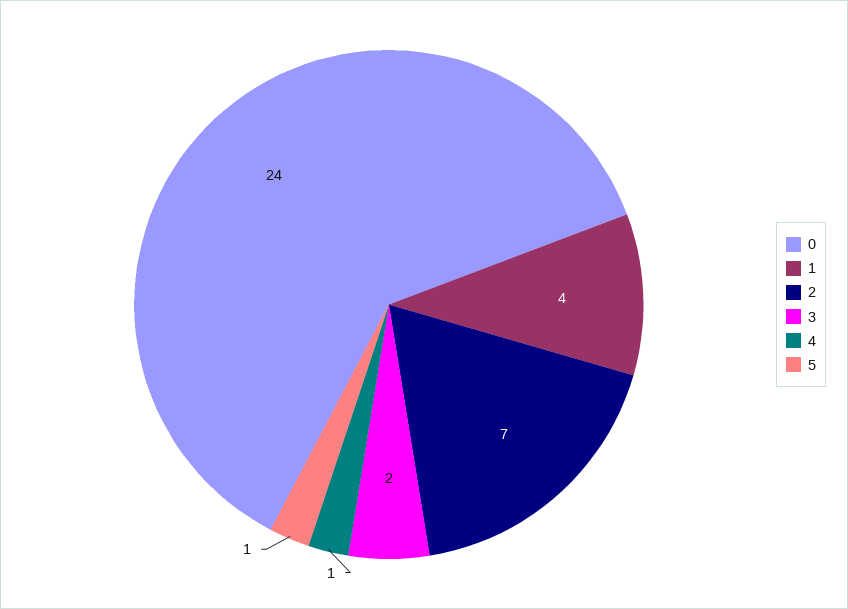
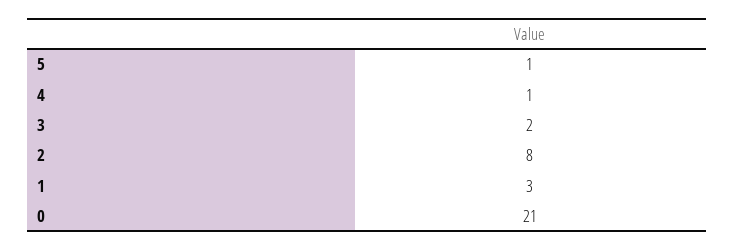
0: 24 -> 21
1: 4 -> 3
2: 7 -> 8

